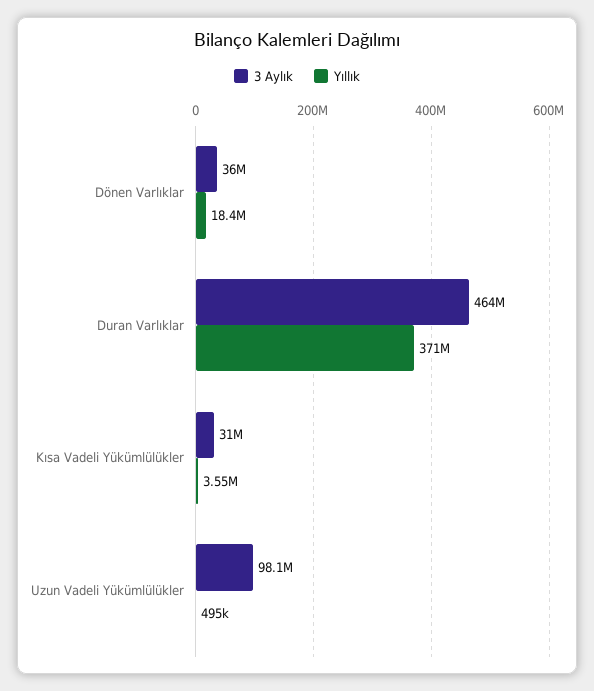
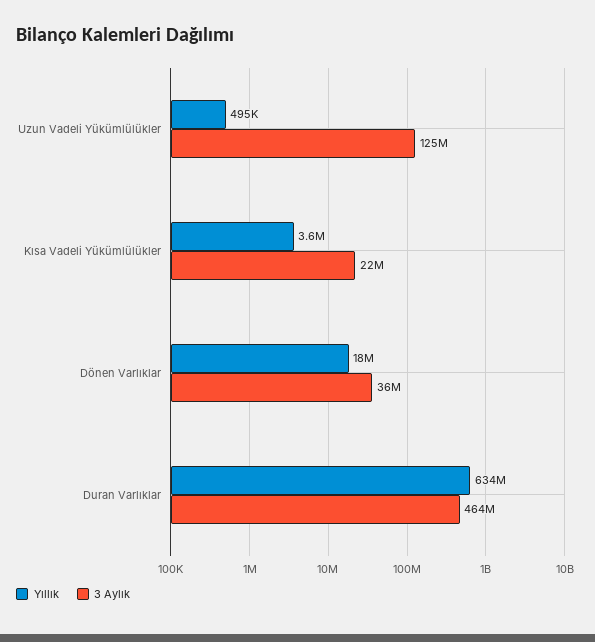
Yıllık, Duran Varlıklar: 371000000 -> 634000000
3 Aylık, Kısa Vadeli Yükümlülükler: 31000000 -> 22000000
3 Aylık, Uzun Vadeli Yükümlülükler: 98100000 -> 125000000

